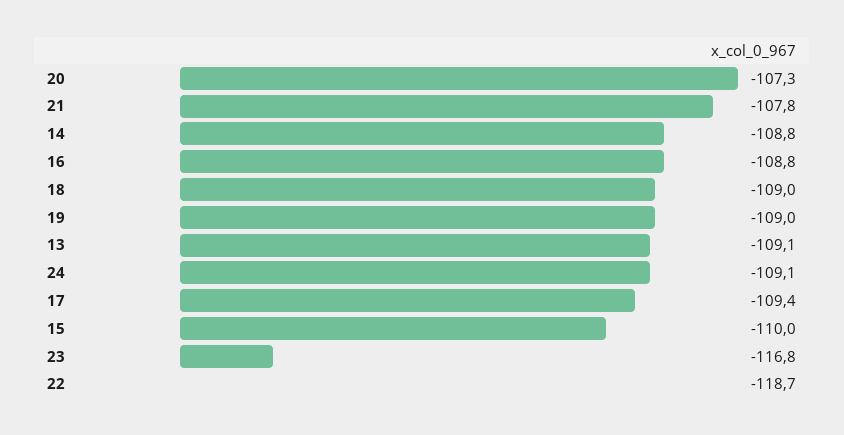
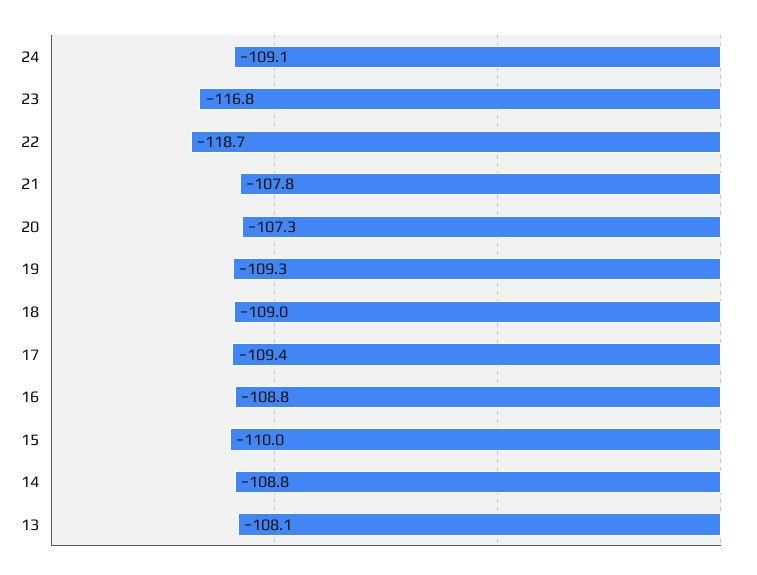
19: -109 -> -109.3
13: -109.1 -> -108.1

